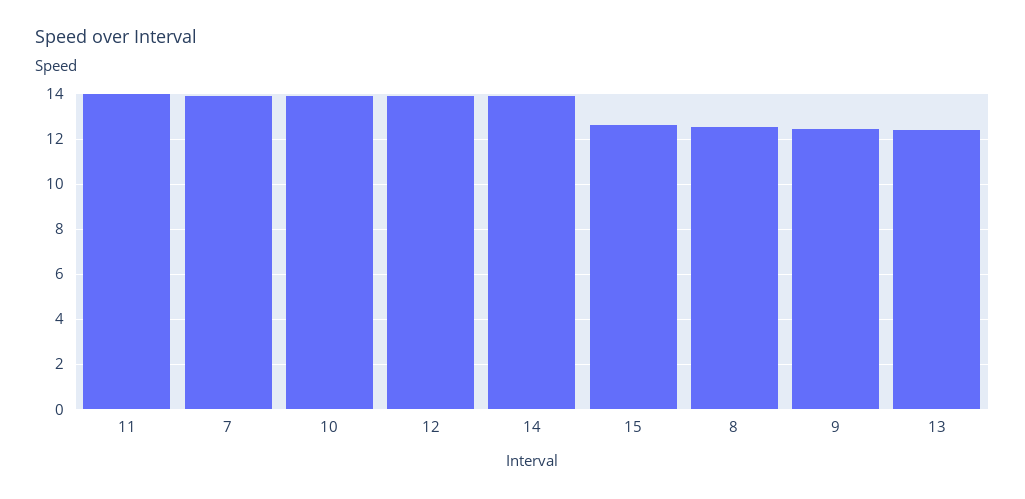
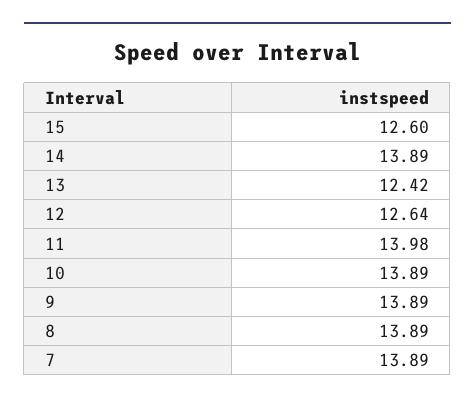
12: 14 -> 12.64
8: 12.5 -> 13.89
9: 12.5 -> 13.89

